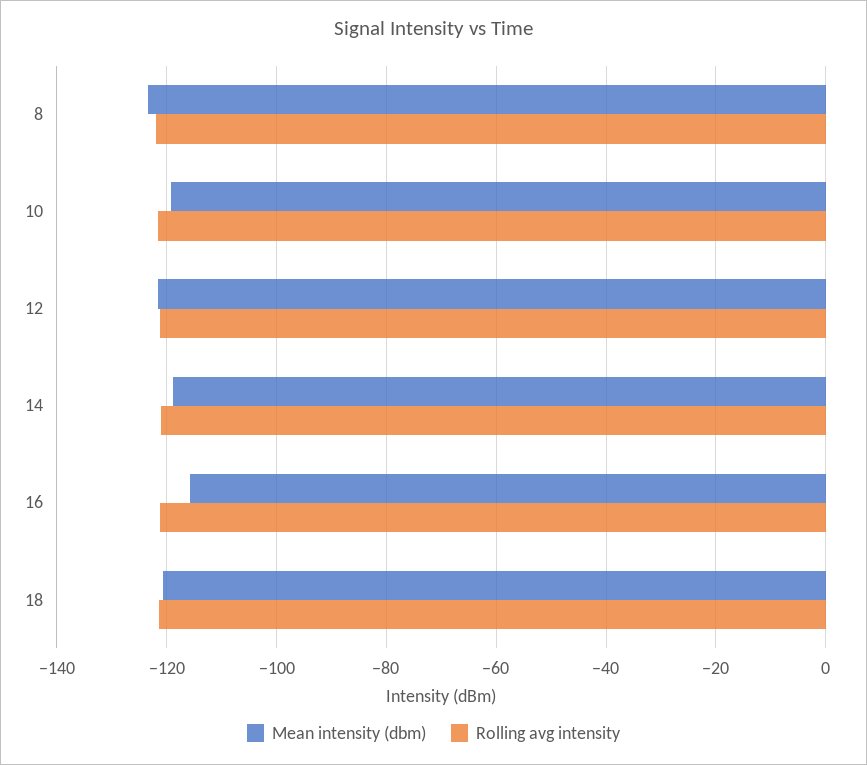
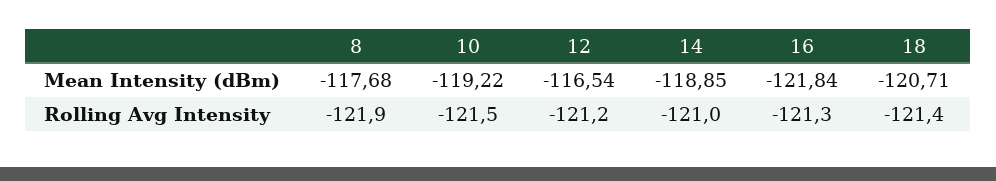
Mean intensity (dbm), 8: -124 -> -117.68
Mean intensity (dbm), 12: -122 -> -116.54
Mean intensity (dbm), 16: -116 -> -121.84

